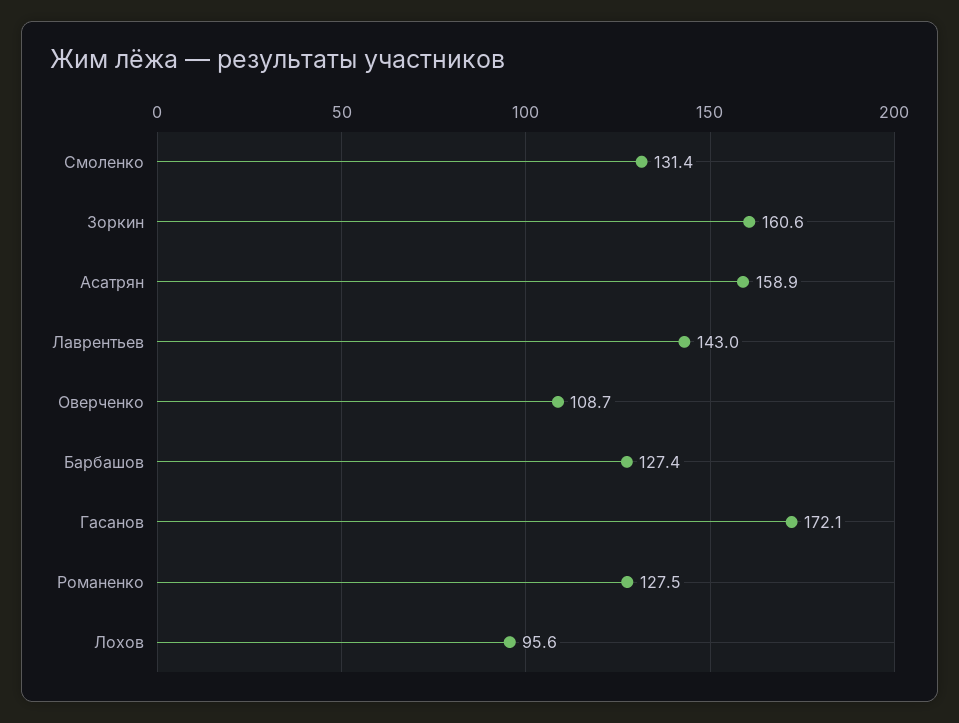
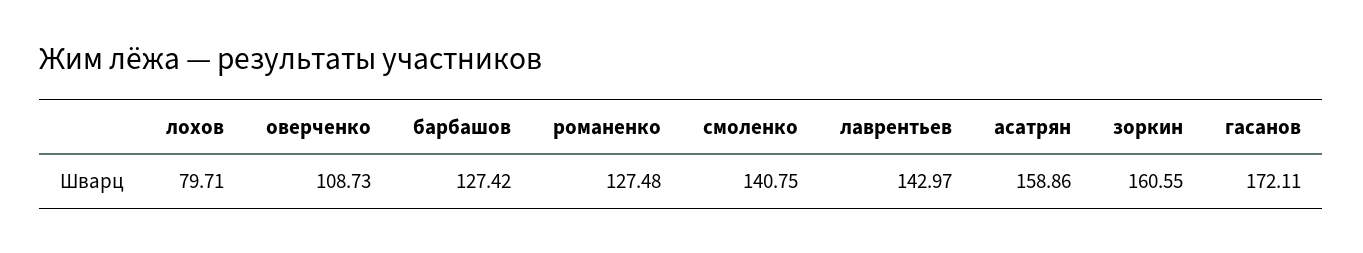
Смоленко: 131.4 -> 140.75
Лохов: 95.6 -> 79.71

